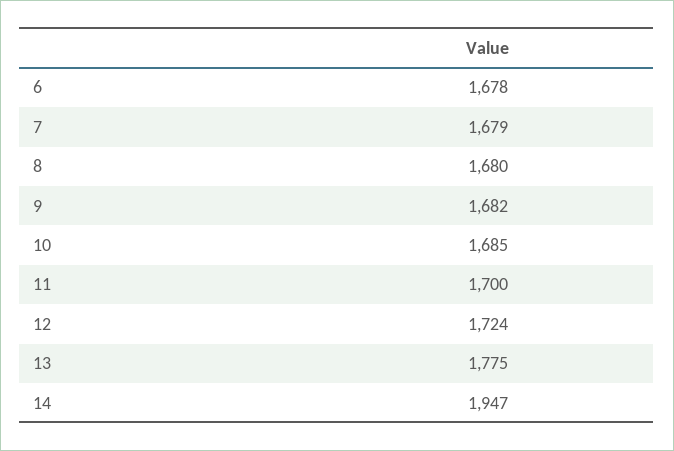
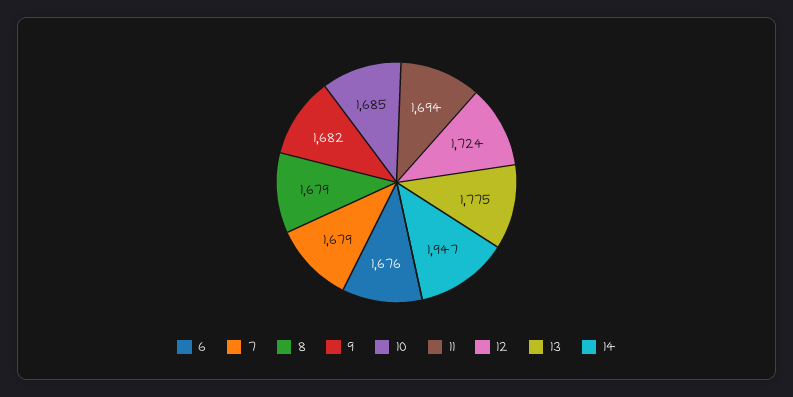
6: 1678 -> 1676
8: 1680 -> 1679
11: 1700 -> 1694

